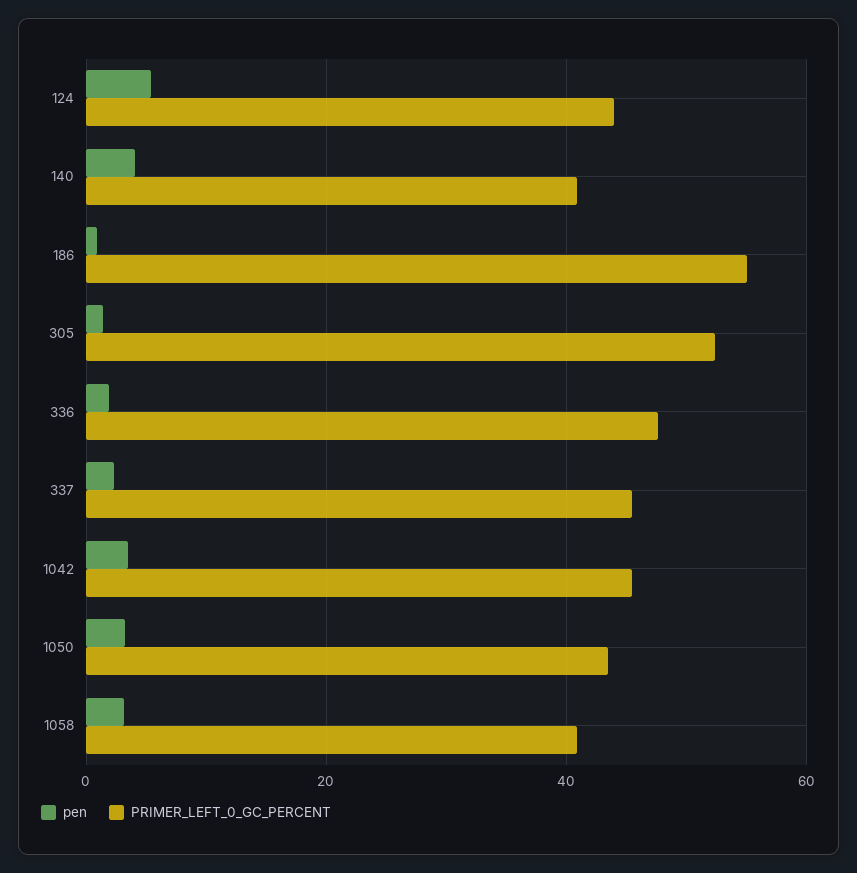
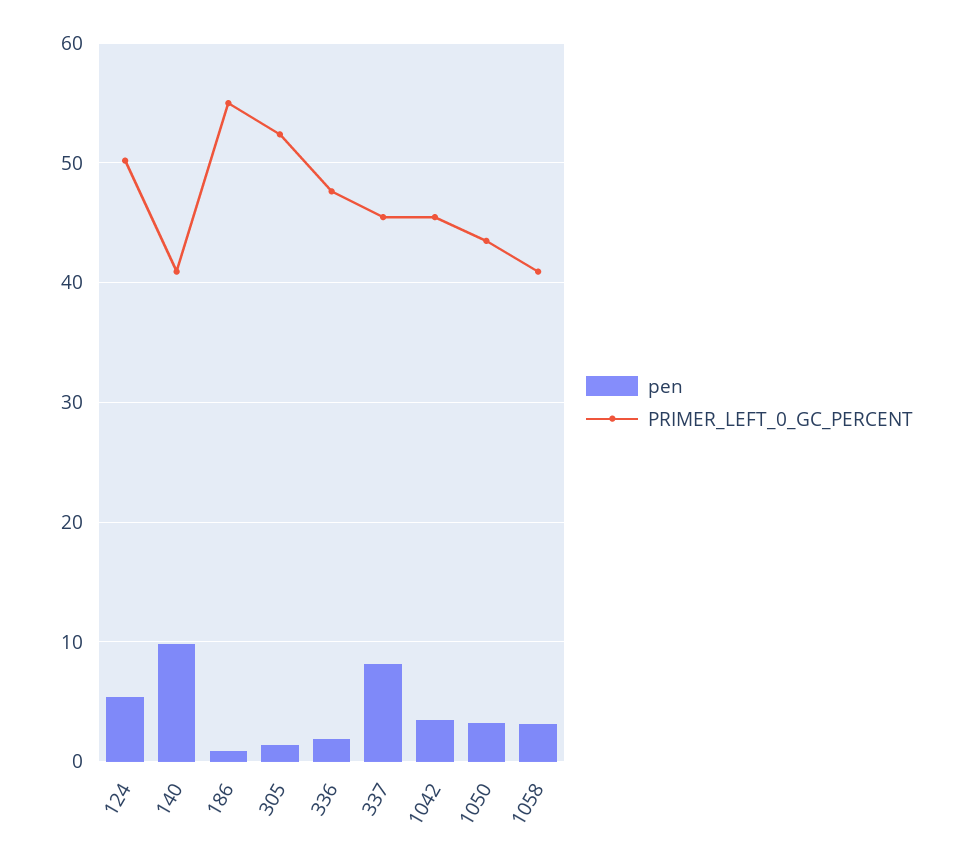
PRIMER_LEFT_0_GC_PERCENT, 124: 44 -> 50
pen, 140: 4 -> 10
pen, 337: 2 -> 8

